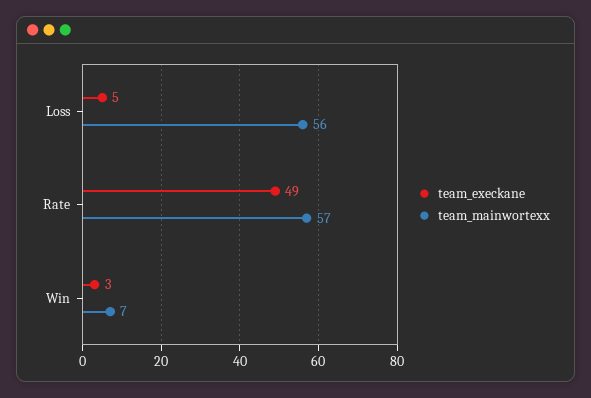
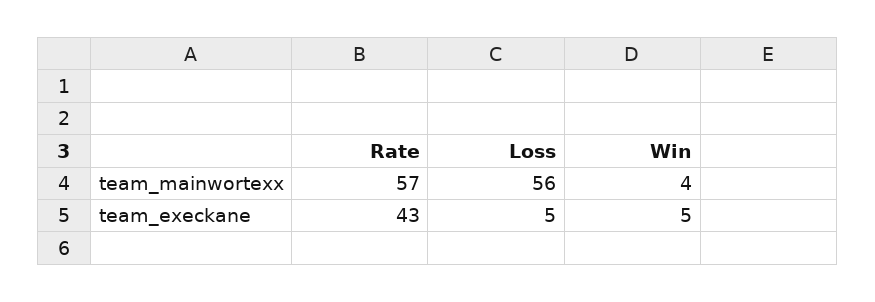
team_execkane, Rate: 49 -> 43
team_execkane, Win: 3 -> 5
team_mainwortexx, Win: 7 -> 4

